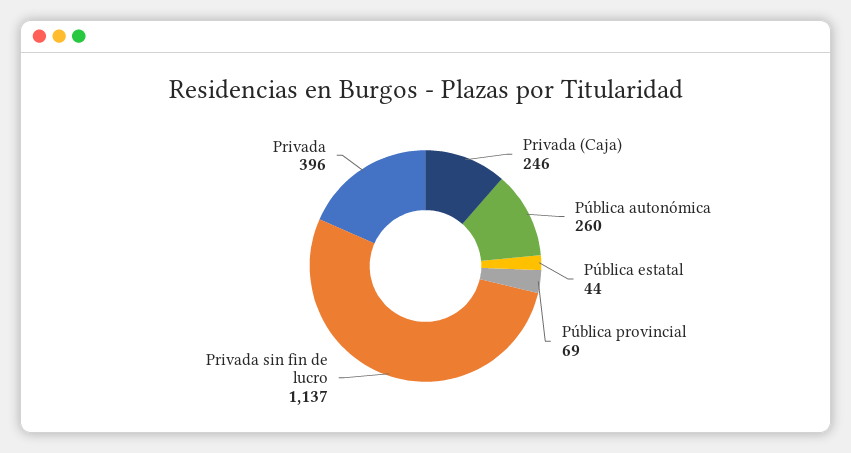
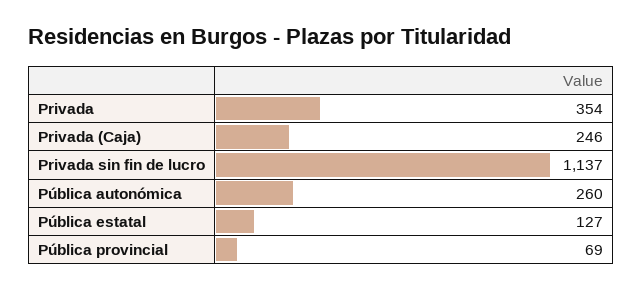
Pública estatal: 44 -> 127
Privada: 396 -> 354

